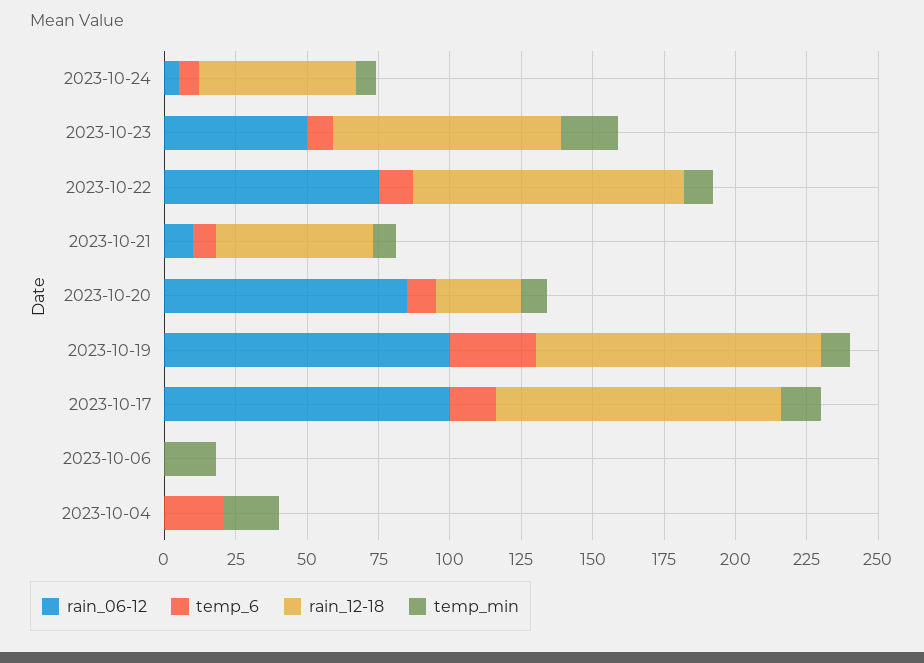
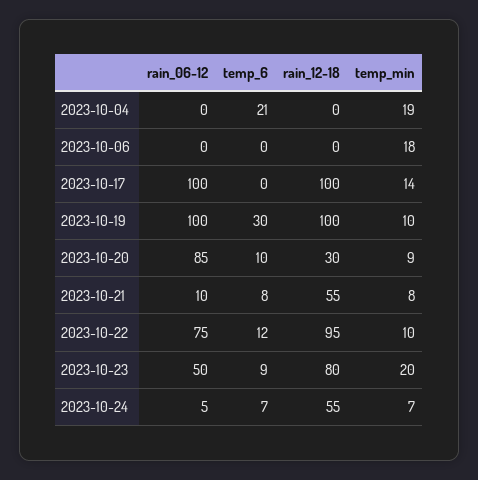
temp_6, 2023-10-17: 15 -> 0

